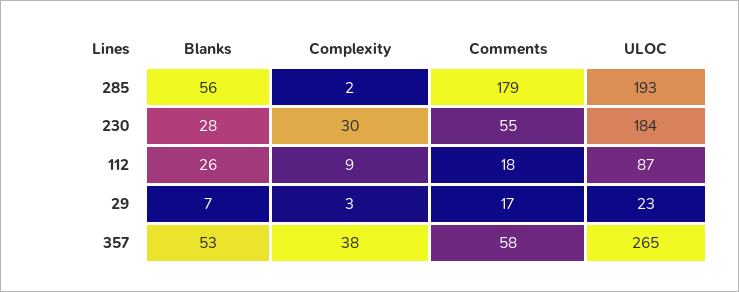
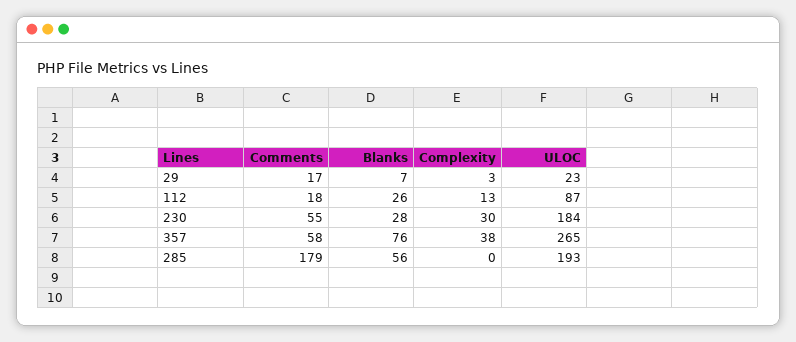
Complexity, 285: 2 -> 0
Complexity, 112: 9 -> 13
Blanks, 357: 53 -> 76

